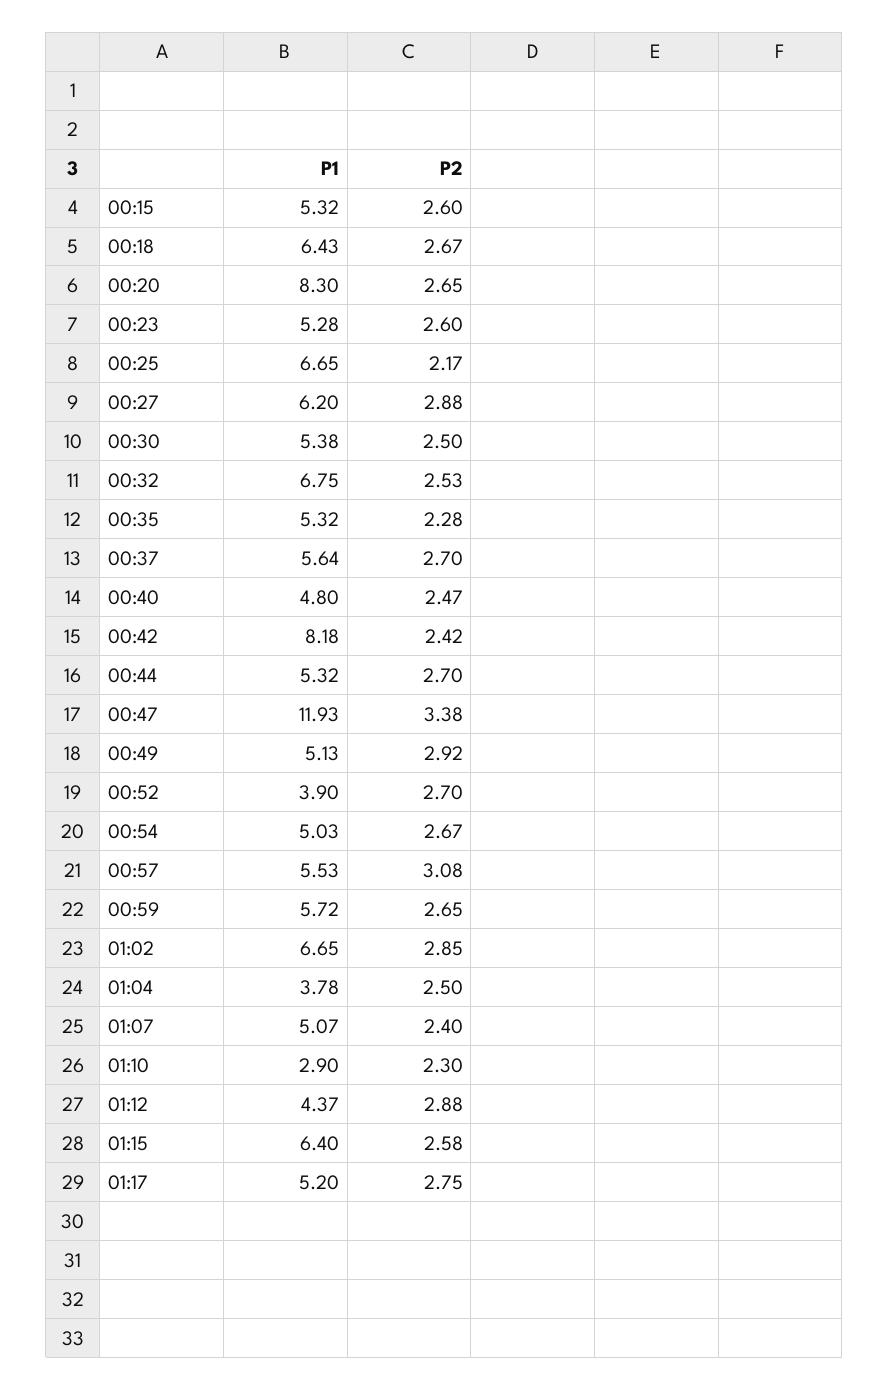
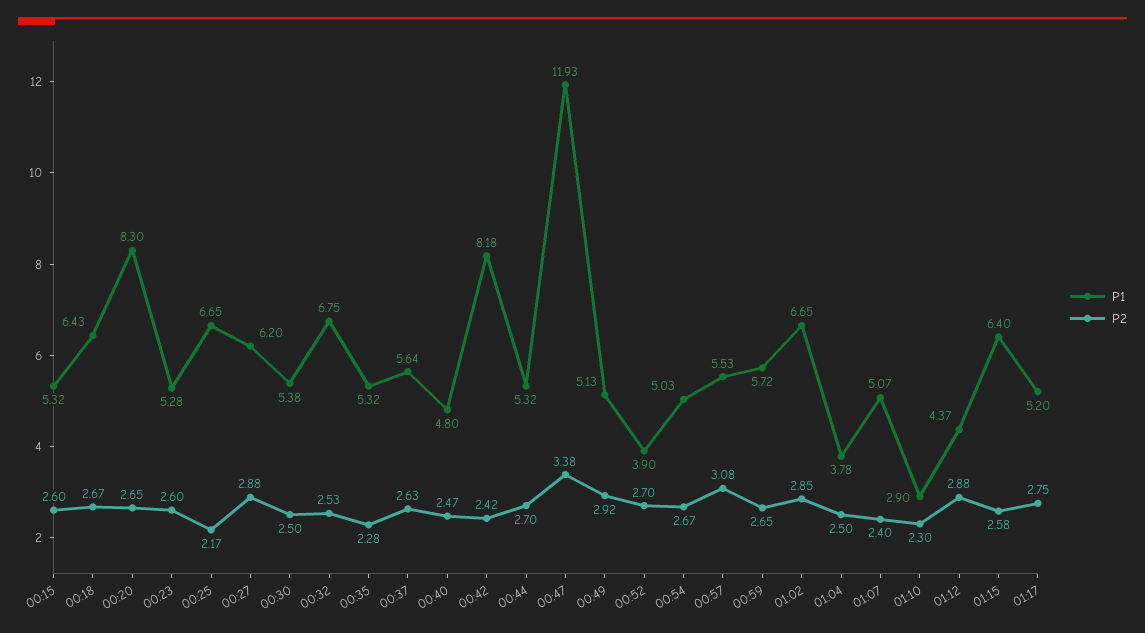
P2, 00:37: 2.7 -> 2.63

